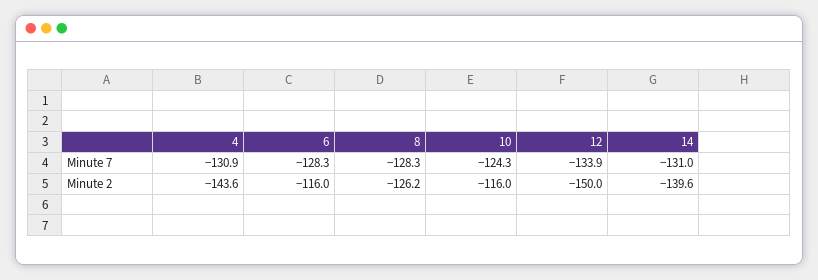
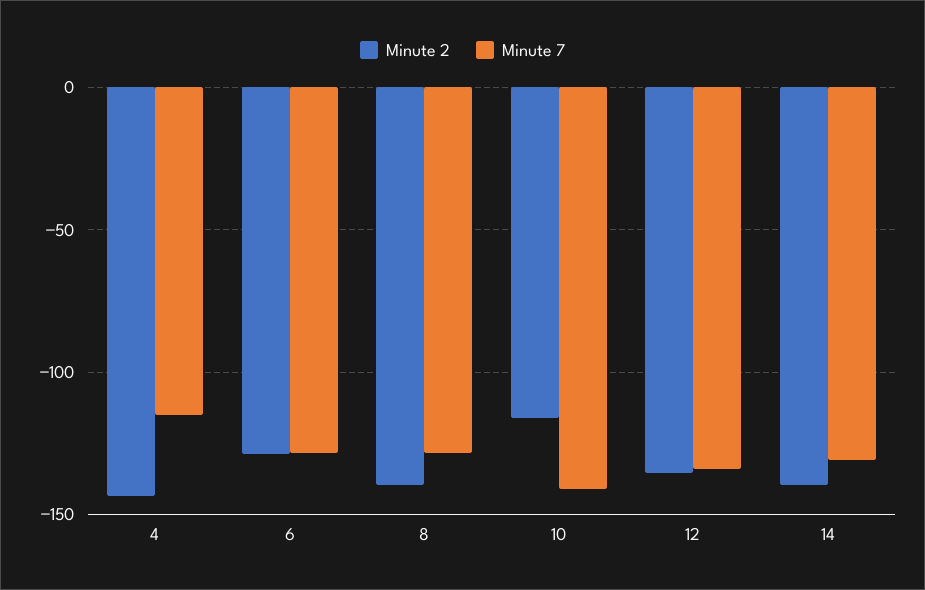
Minute 7, 4: -130.9 -> -115
Minute 7, 10: -124.3 -> -140
Minute 2, 6: -116 -> -130
Minute 2, 8: -126.2 -> -140
Minute 2, 12: -150 -> -135

